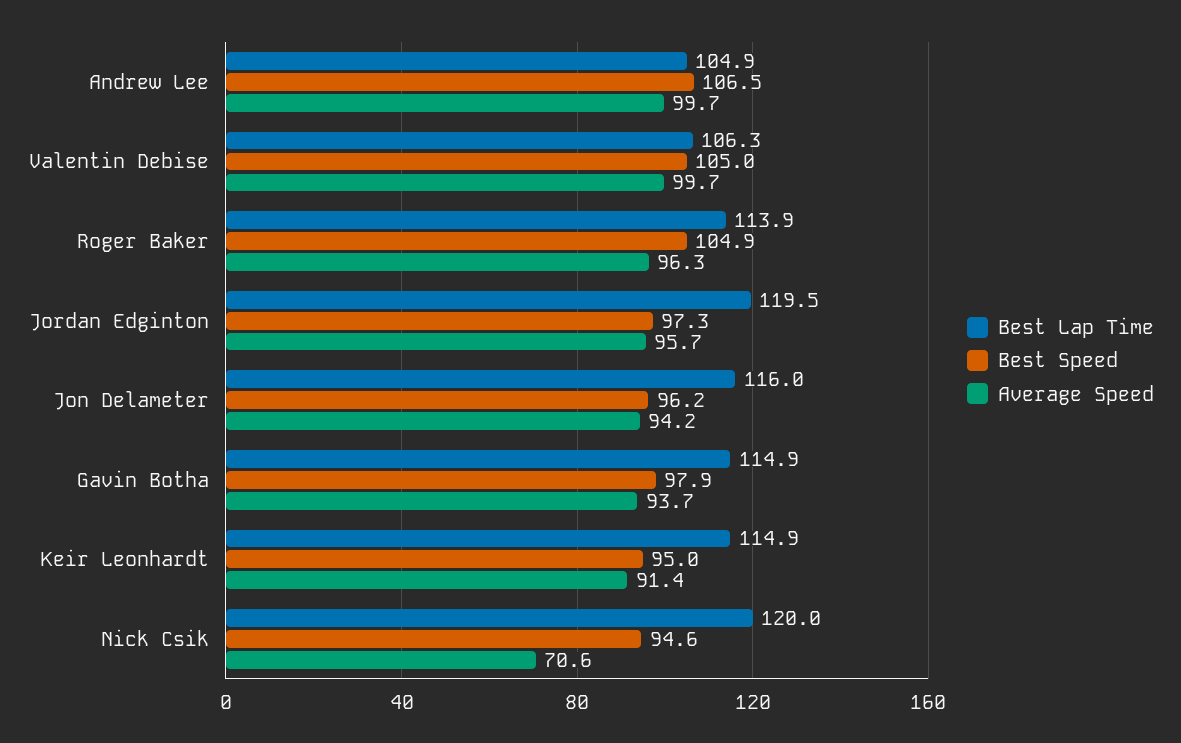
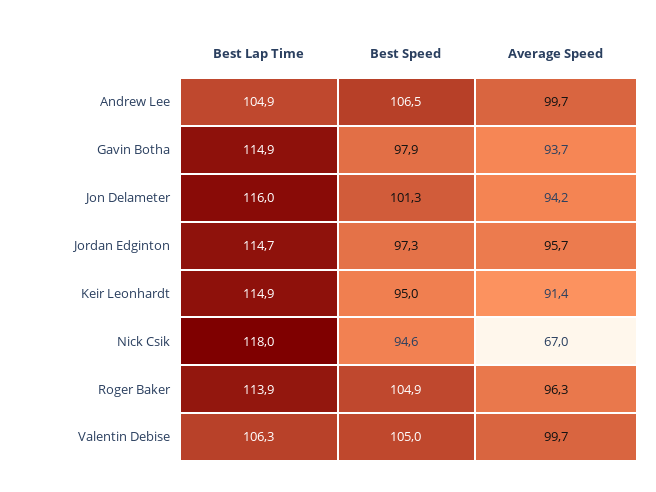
Best Lap Time, Jordan Edginton: 119.5 -> 114.7
Best Speed, Jon Delameter: 96.2 -> 101.3
Best Lap Time, Nick Csik: 120 -> 118
Average Speed, Nick Csik: 70.6 -> 67

